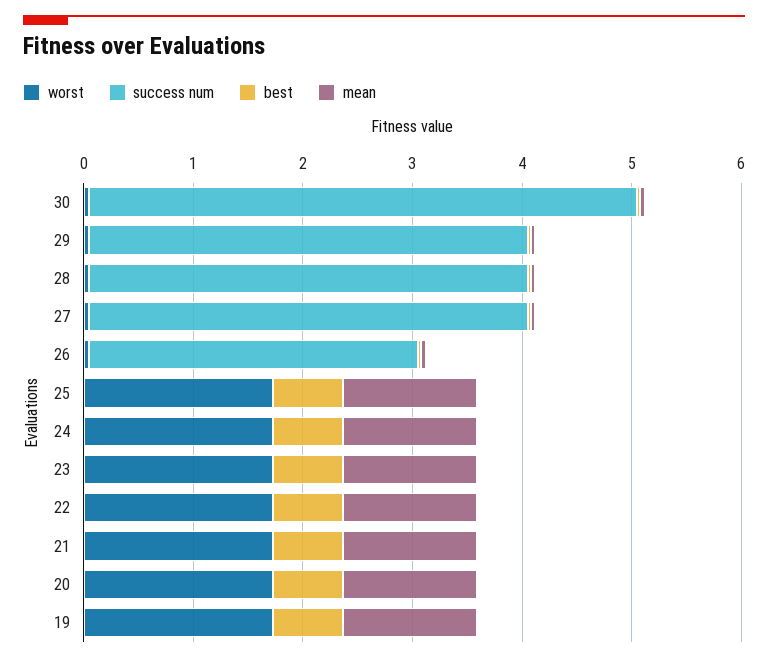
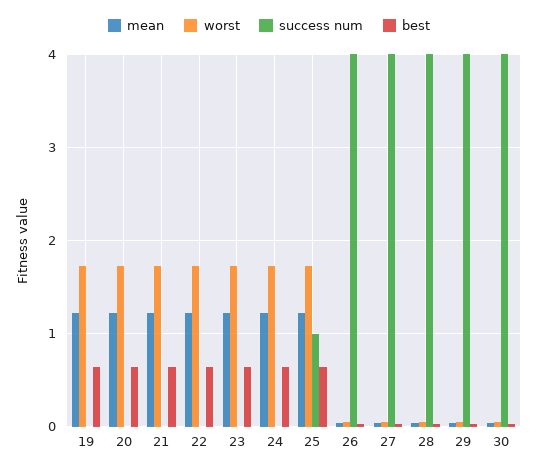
success num, 30: 5 -> 4
success num, 26: 3 -> 4
success num, 25: 0 -> 1

